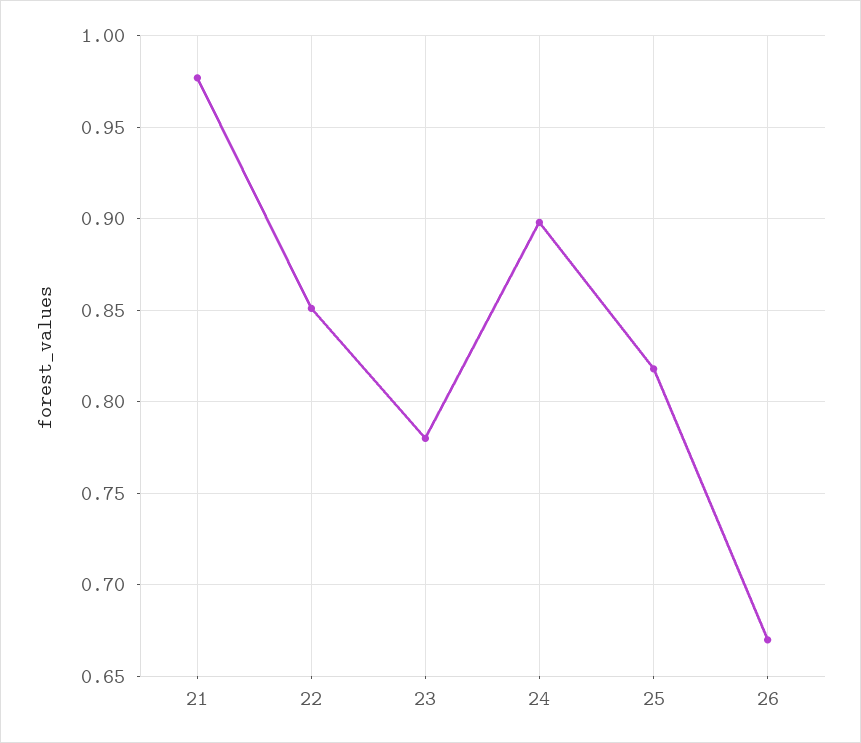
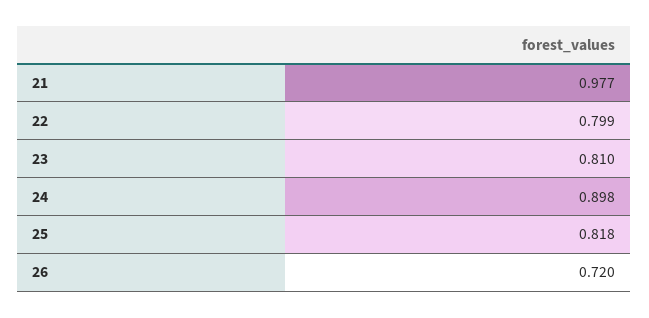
22: 0.85 -> 0.799
23: 0.78 -> 0.81
26: 0.67 -> 0.72

